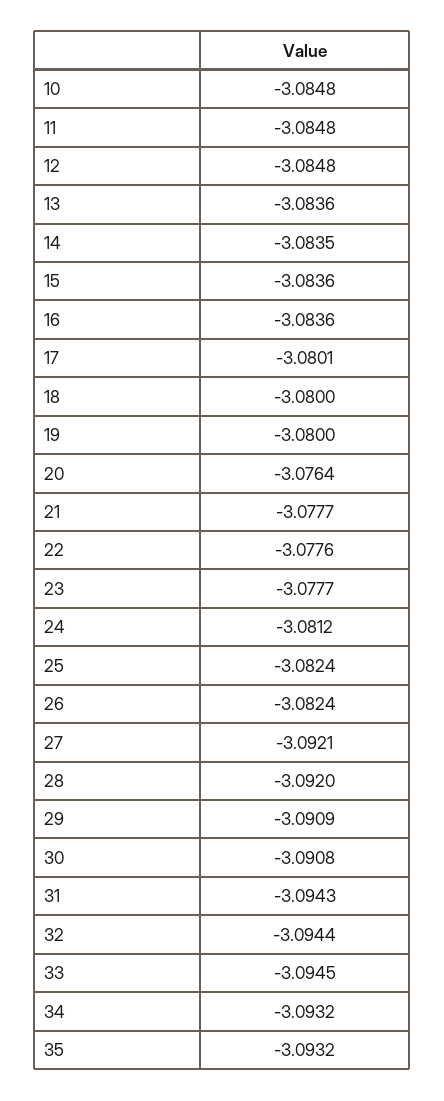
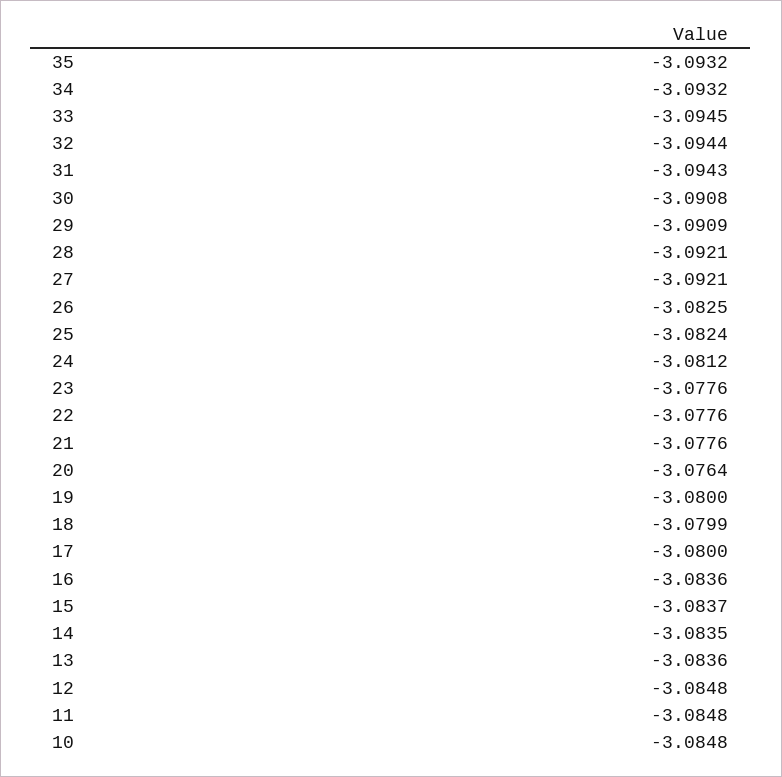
15: -3.0836 -> -3.0837
17: -3.0801 -> -3.08
18: -3.08 -> -3.0799
21: -3.0777 -> -3.0776
23: -3.0777 -> -3.0776
26: -3.0824 -> -3.0825
28: -3.092 -> -3.0921

